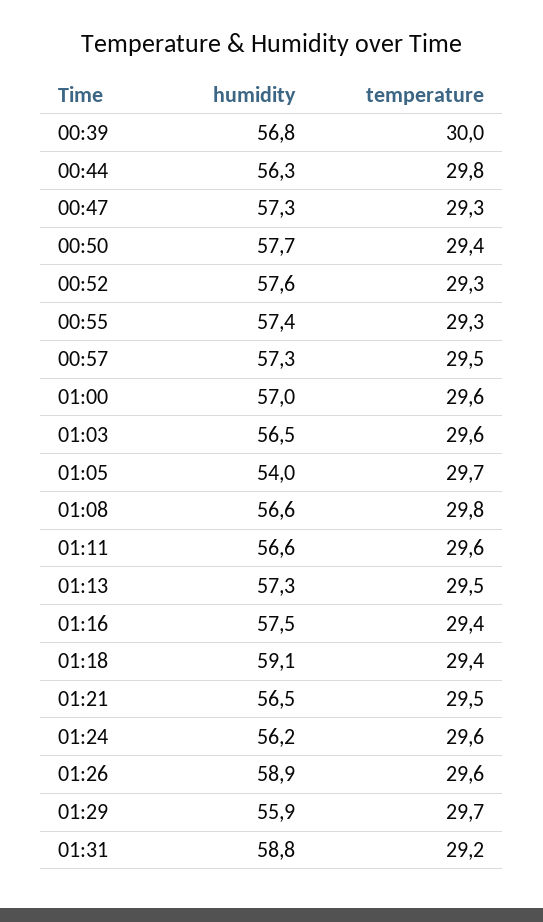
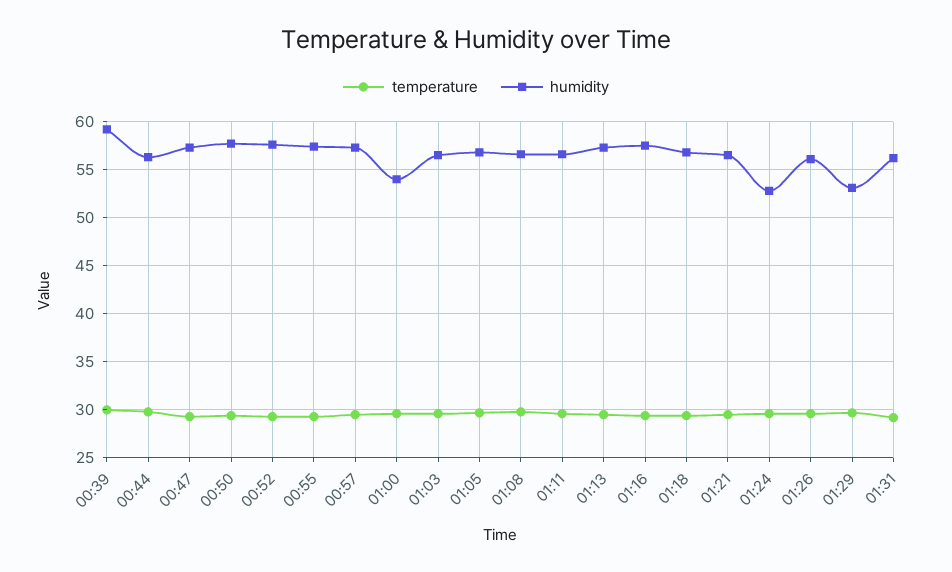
humidity, 00:39: 56.8 -> 59
humidity, 01:00: 57 -> 54
humidity, 01:05: 54 -> 57
humidity, 01:18: 59.1 -> 57
humidity, 01:24: 56.2 -> 53
humidity, 01:26: 58.9 -> 56
humidity, 01:29: 55.9 -> 53
humidity, 01:31: 58.8 -> 56

